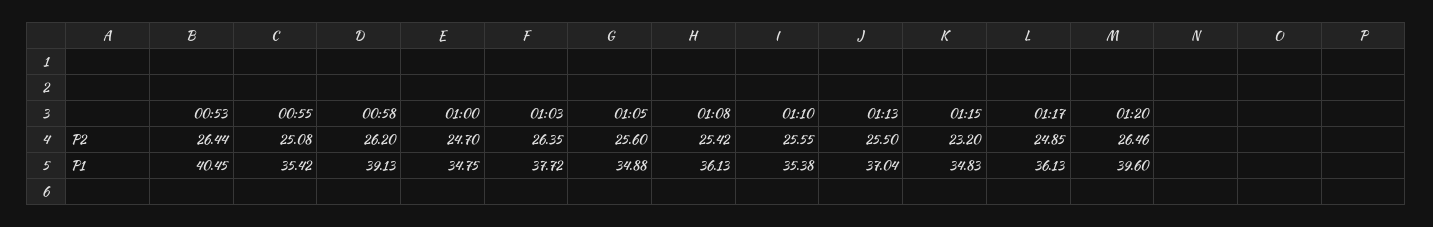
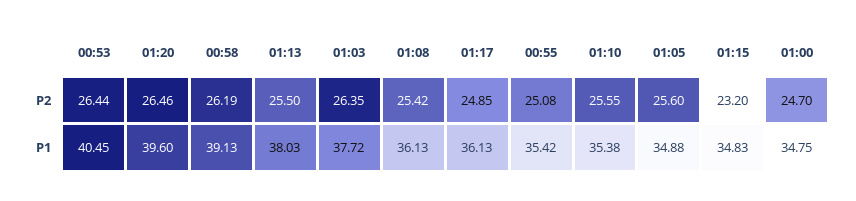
00:58, P2: 26.2 -> 26.19
01:13, P1: 37.04 -> 38.03

